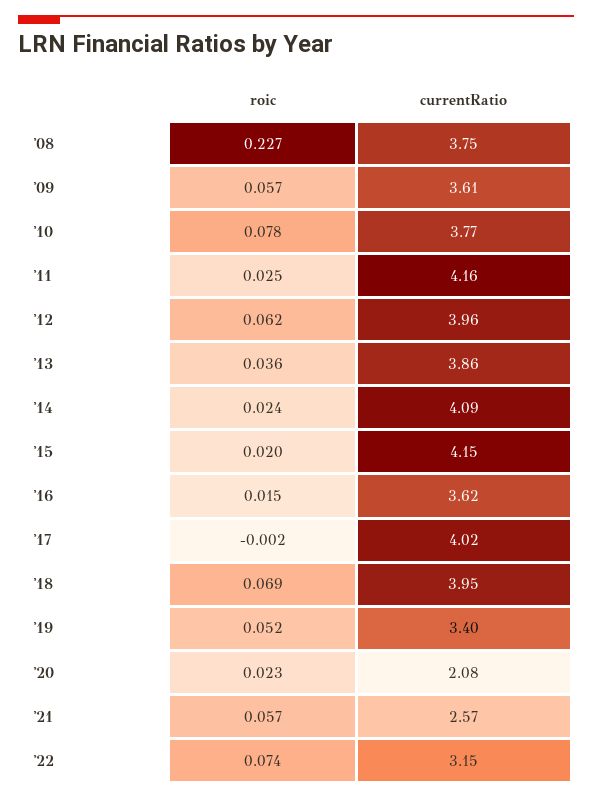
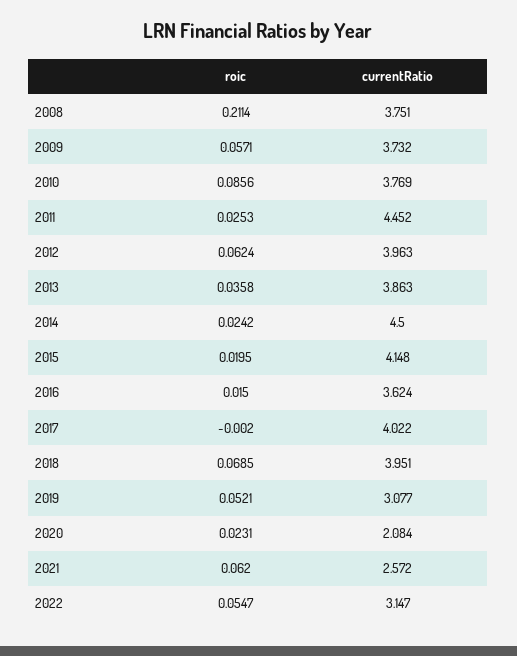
roic, '08: 0.227 -> 0.2114
currentRatio, '09: 3.61 -> 3.732
roic, '10: 0.078 -> 0.0856
currentRatio, '11: 4.16 -> 4.452
currentRatio, '14: 4.09 -> 4.5
currentRatio, '19: 3.4 -> 3.077
roic, '21: 0.057 -> 0.062
roic, '22: 0.074 -> 0.0547

